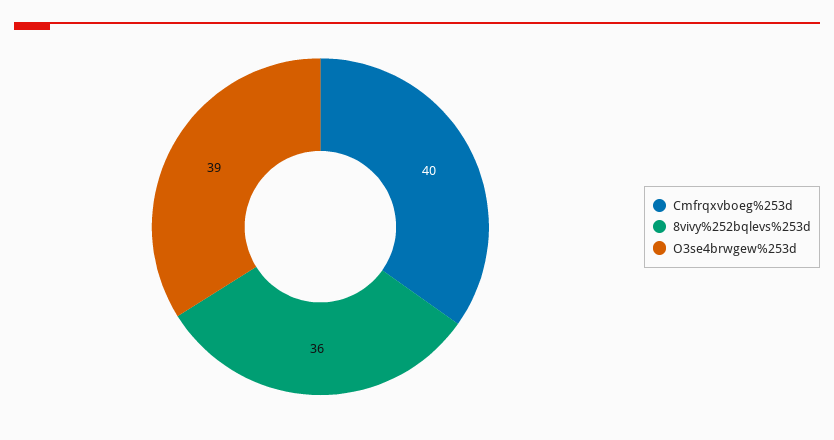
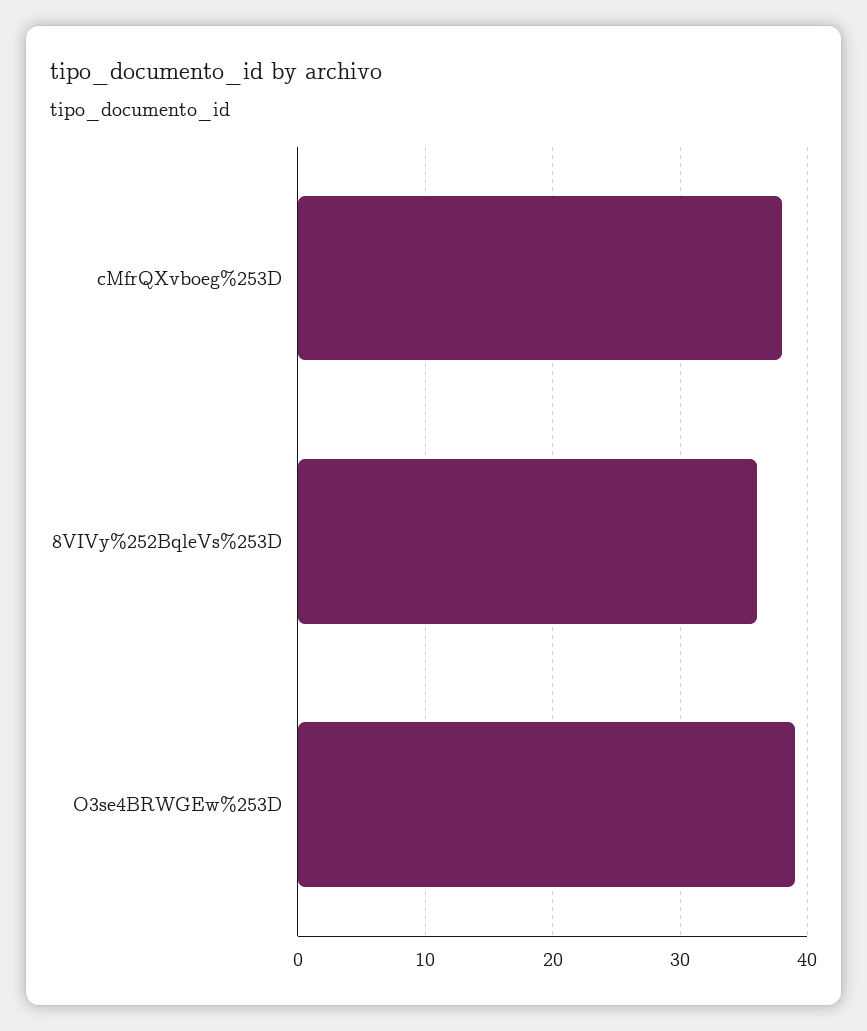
Cmfrqxvboeg%253d: 40 -> 38

